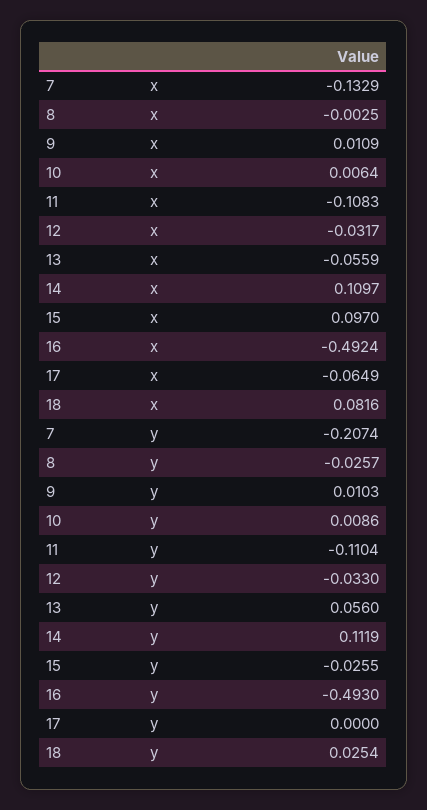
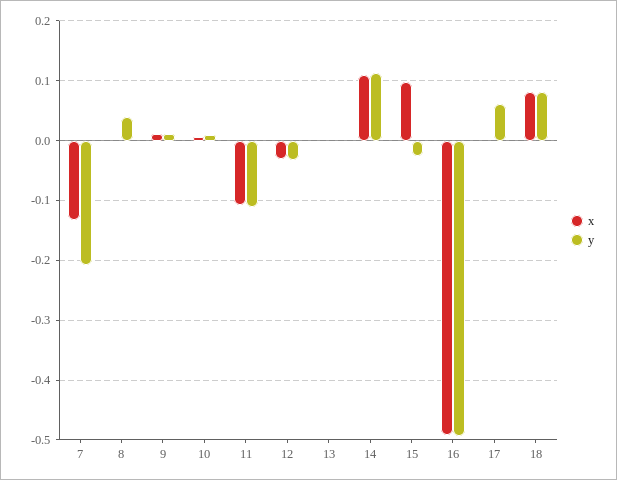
x, 13: -0.0559 -> 0
x, 17: -0.0649 -> 0
y, 8: -0.0257 -> 0.04
y, 13: 0.056 -> 0
y, 17: 0 -> 0.06
y, 18: 0.0254 -> 0.08

